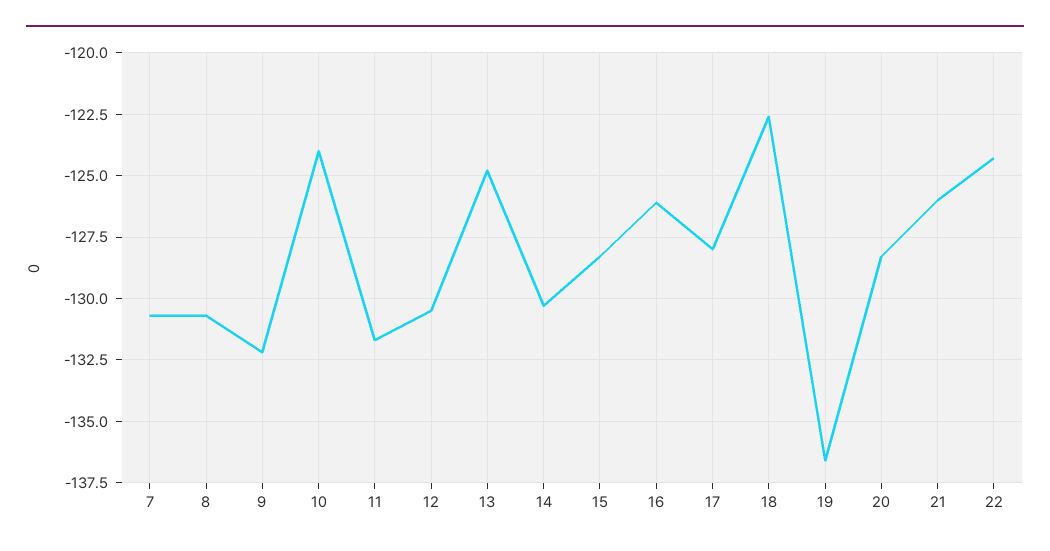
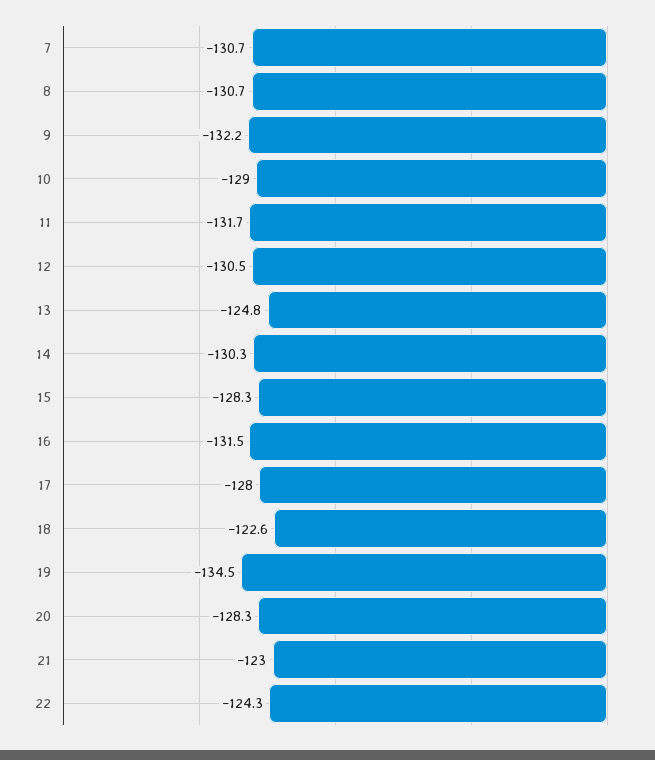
10: -124 -> -129
16: -126 -> -131.5
19: -136.5 -> -134.5
21: -126 -> -123

